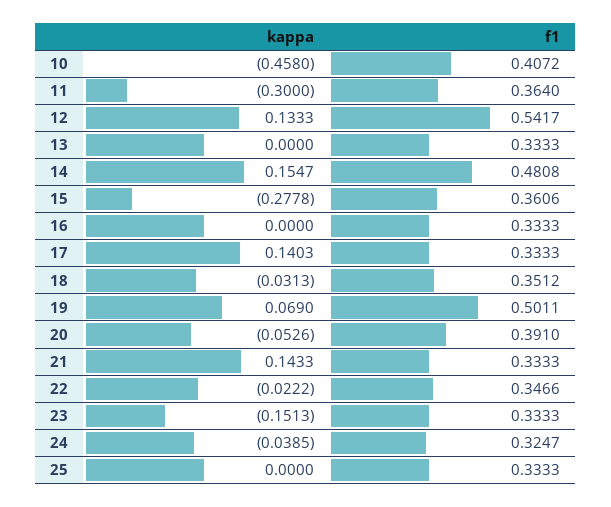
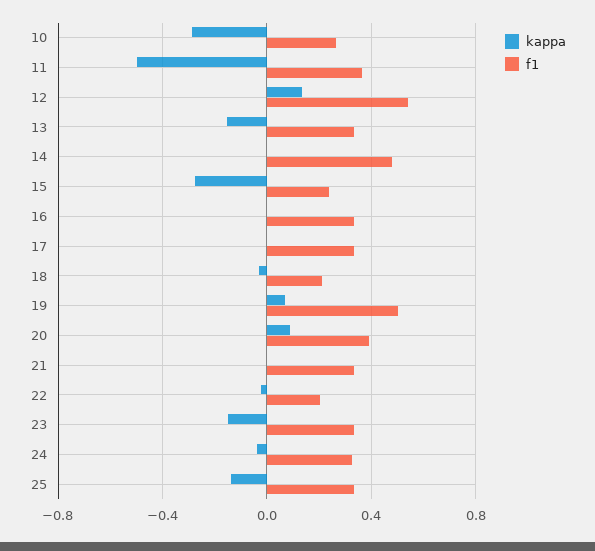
kappa, 10: -0.458 -> -0.3
f1, 10: 0.4072 -> 0.25
kappa, 11: -0.3 -> -0.5
kappa, 13: 0 -> -0.15
kappa, 14: 0.1547 -> 0
f1, 15: 0.3606 -> 0.25
kappa, 17: 0.1403 -> 0
f1, 18: 0.3512 -> 0.2
kappa, 20: -0.0526 -> 0.1
kappa, 21: 0.1433 -> 0
f1, 22: 0.3466 -> 0.2
kappa, 25: 0 -> -0.15

